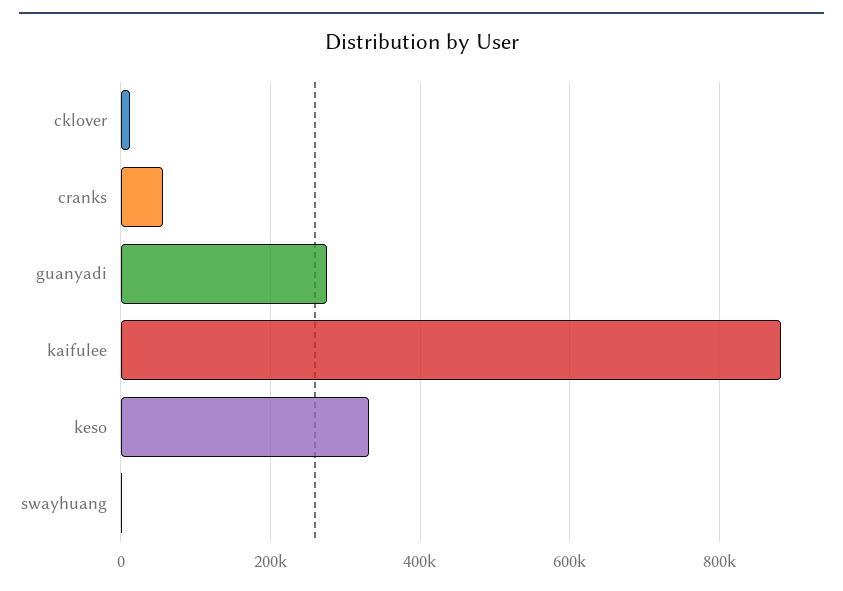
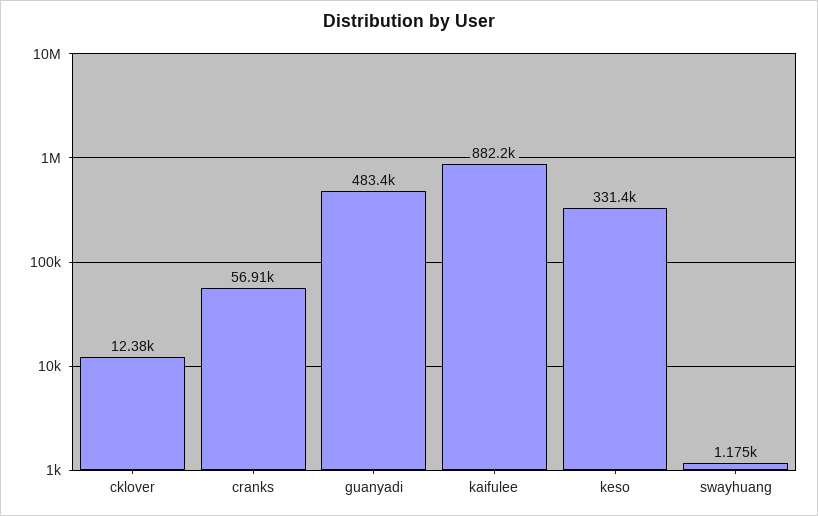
guanyadi: 280000 -> 483400

